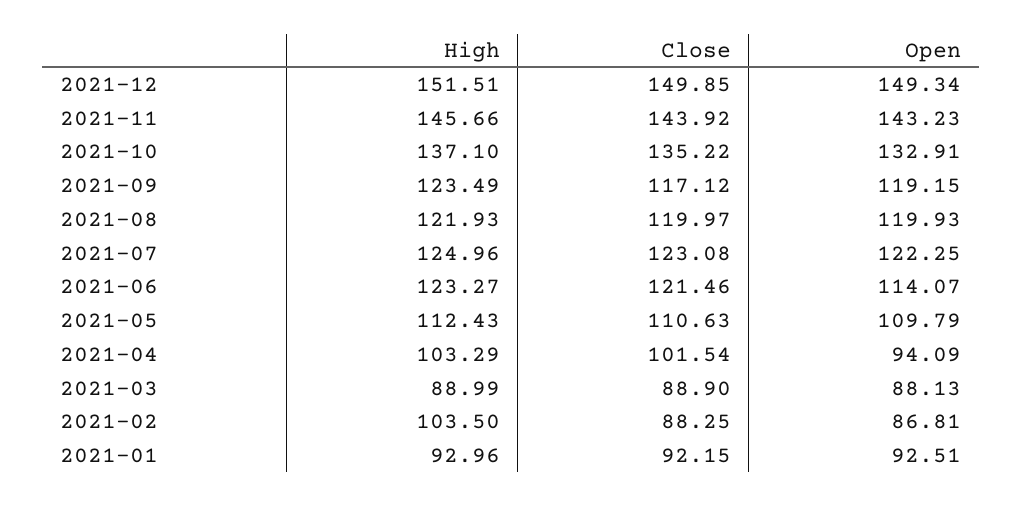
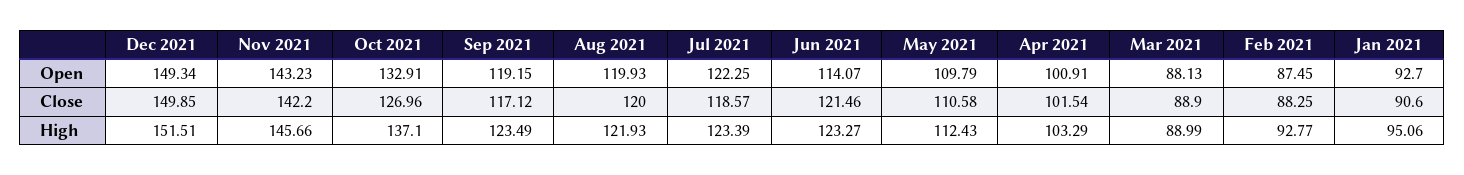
Close, 2021-11: 143.92 -> 142.2
Close, 2021-10: 135.22 -> 126.96
Close, 2021-08: 119.97 -> 120
High, 2021-07: 124.96 -> 123.39
Close, 2021-07: 123.08 -> 118.57
Close, 2021-05: 110.63 -> 110.58
Open, 2021-04: 94.09 -> 100.91
High, 2021-02: 103.5 -> 92.77
Open, 2021-02: 86.81 -> 87.45
High, 2021-01: 92.96 -> 95.06
Close, 2021-01: 92.15 -> 90.6
Open, 2021-01: 92.51 -> 92.7

